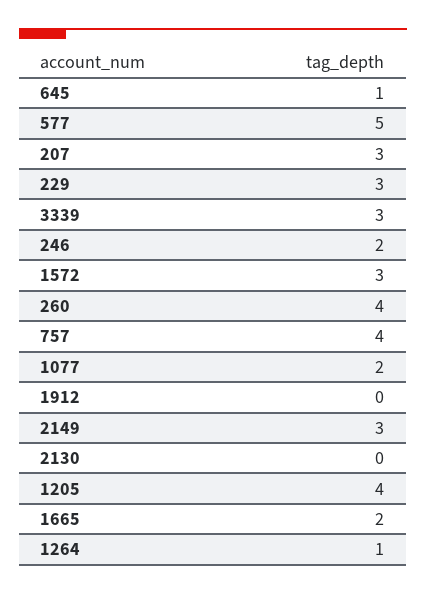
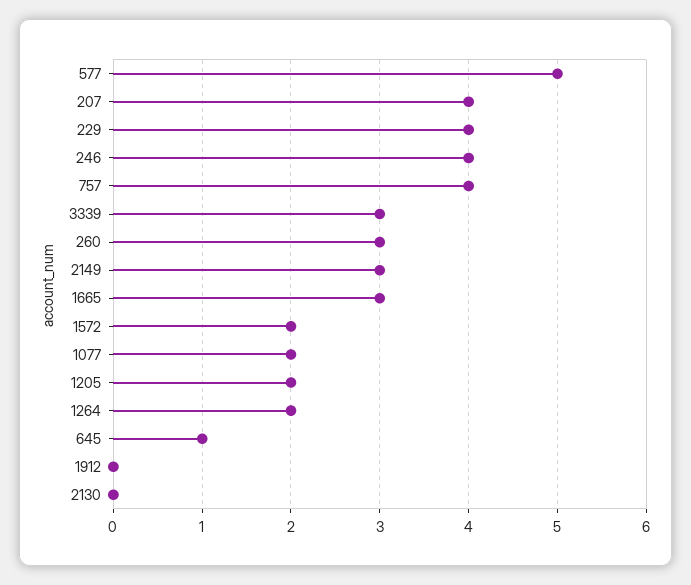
207: 3 -> 4
229: 3 -> 4
246: 2 -> 4
1572: 3 -> 2
260: 4 -> 3
1205: 4 -> 2
1665: 2 -> 3
1264: 1 -> 2

